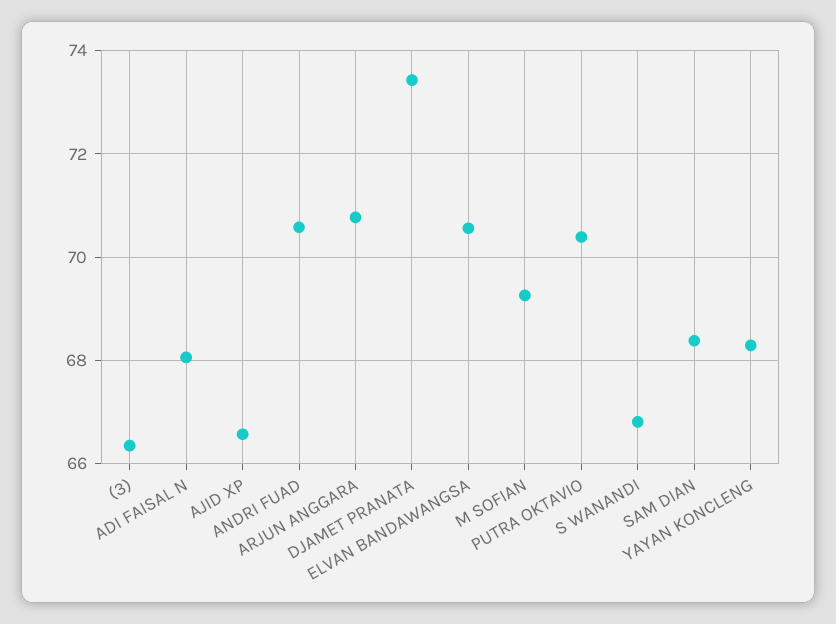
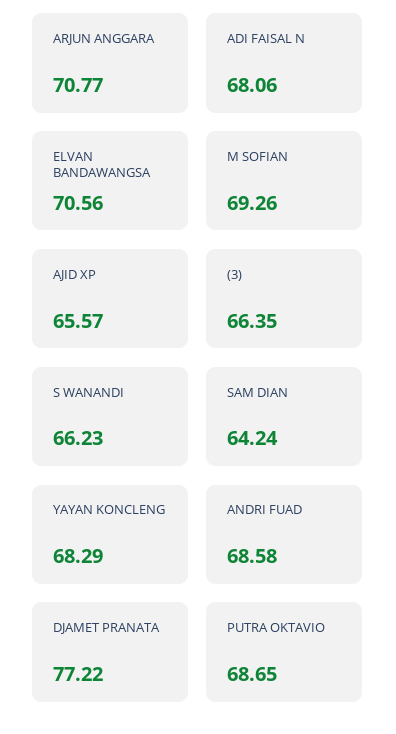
AJID XP: 66.6 -> 65.57
ANDRI FUAD: 70.6 -> 68.58
DJAMET PRANATA: 73.4 -> 77.22
PUTRA OKTAVIO: 70.4 -> 68.65
S WANANDI: 66.8 -> 66.23
SAM DIAN: 68.4 -> 64.24

